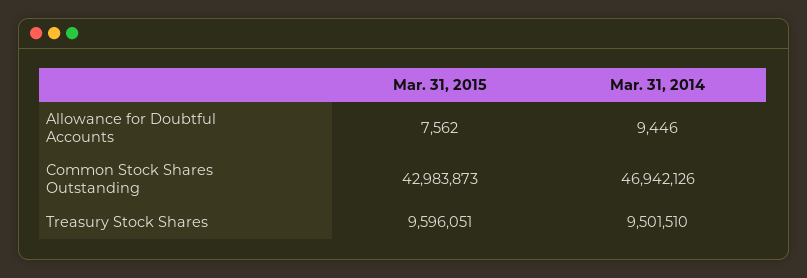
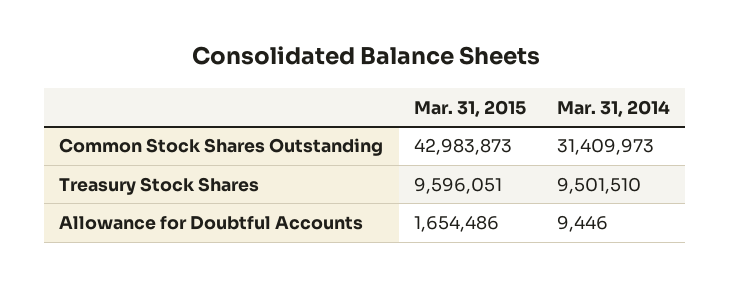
Mar. 31, 2015, Allowance for Doubtful Accounts: 7562 -> 1654486
Mar. 31, 2014, Common Stock Shares Outstanding: 46942126 -> 31409973

